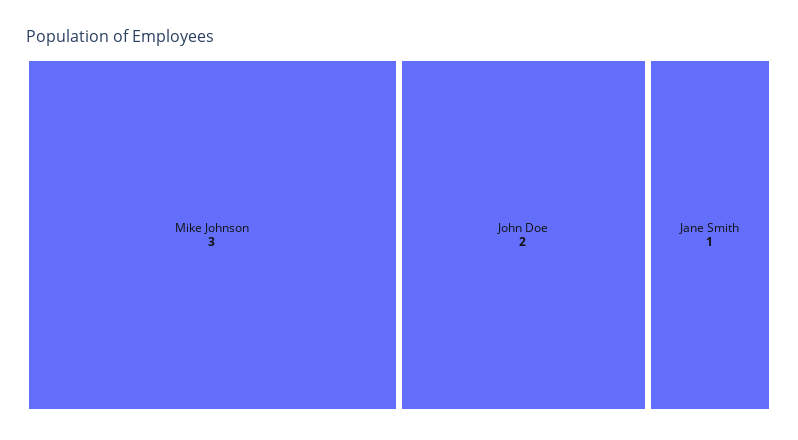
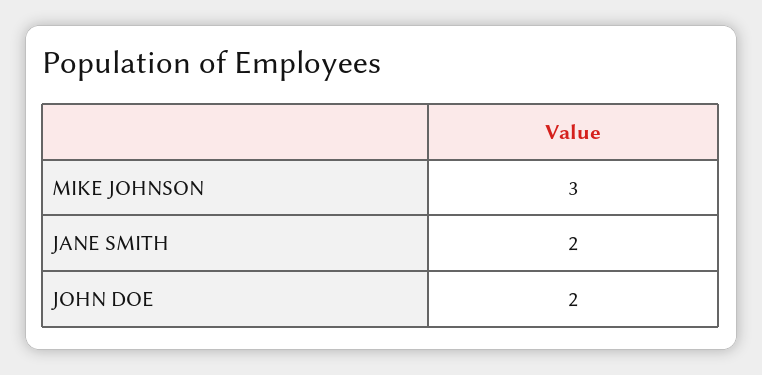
Jane Smith: 1 -> 2

